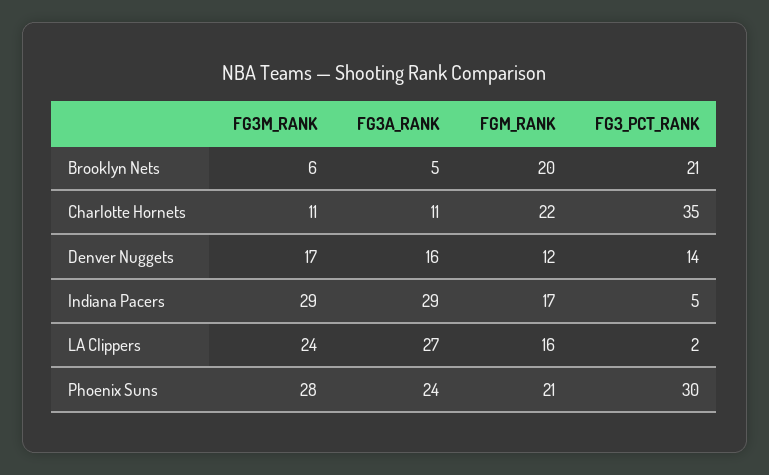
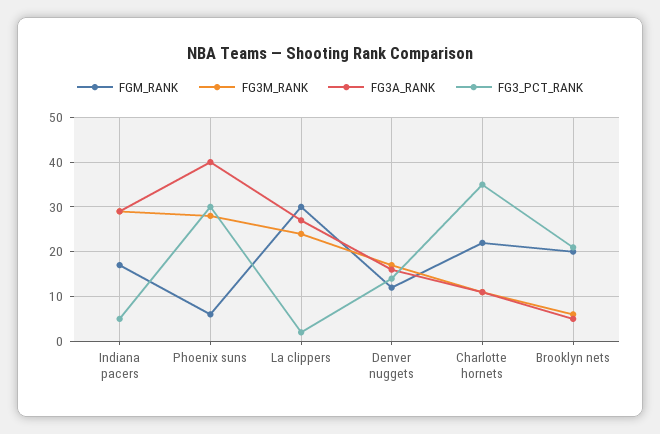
FGM_RANK, LA Clippers: 16 -> 30
FG3A_RANK, Phoenix Suns: 24 -> 40
FGM_RANK, Phoenix Suns: 21 -> 5

